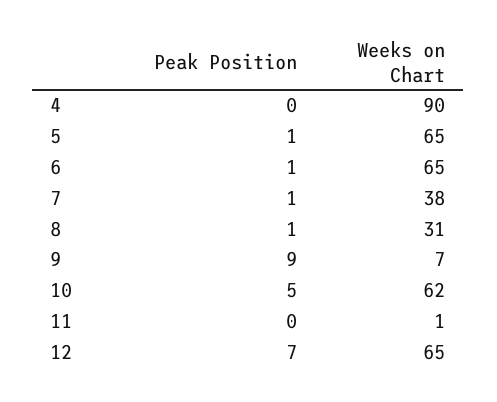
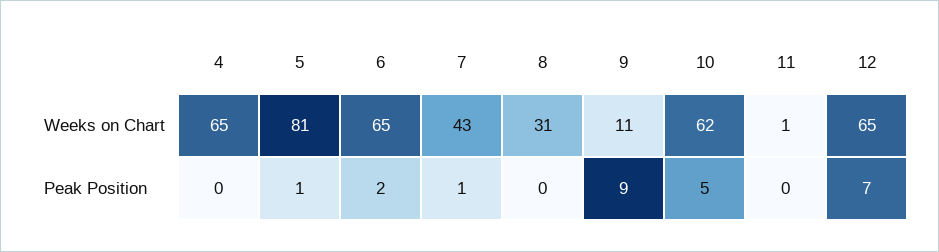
Weeks on Chart, 4: 90 -> 65
Weeks on Chart, 5: 65 -> 81
Peak Position, 6: 1 -> 2
Weeks on Chart, 7: 38 -> 43
Peak Position, 8: 1 -> 0
Weeks on Chart, 9: 7 -> 11

